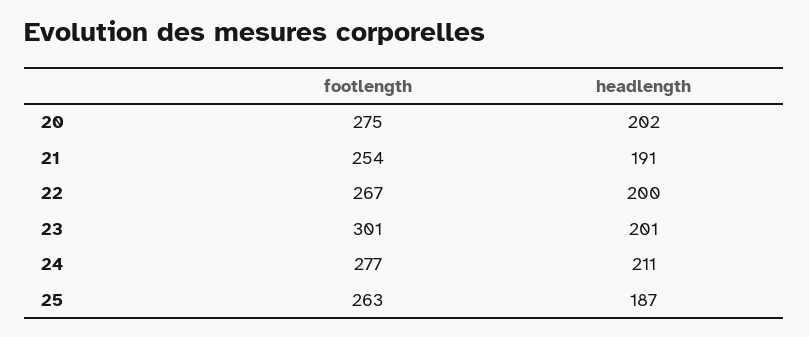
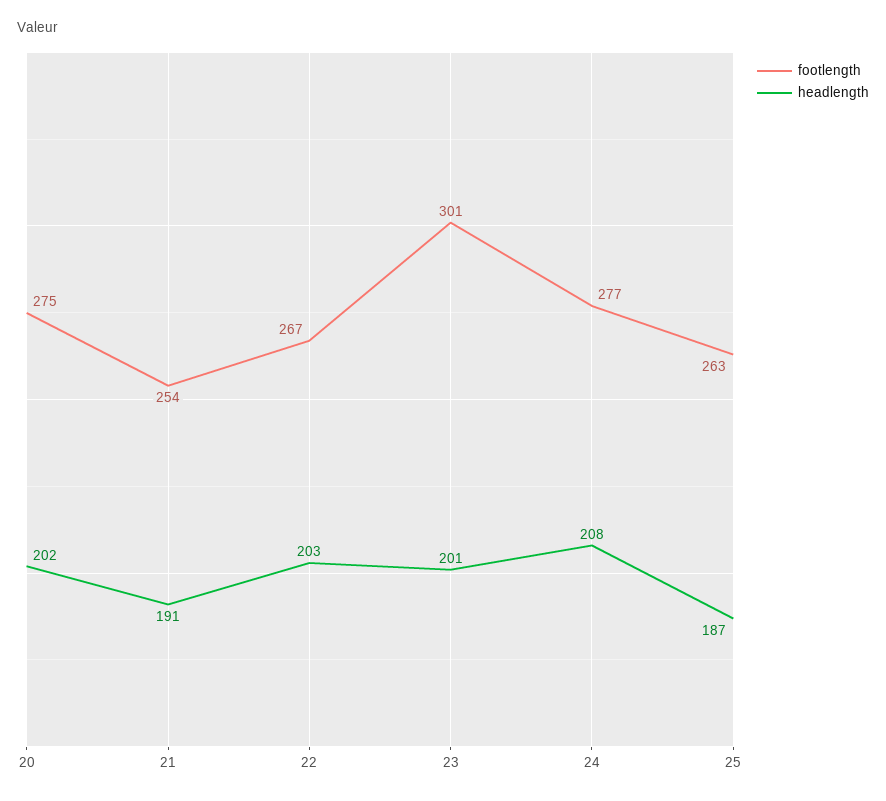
headlength, 22: 200 -> 203
headlength, 24: 211 -> 208

